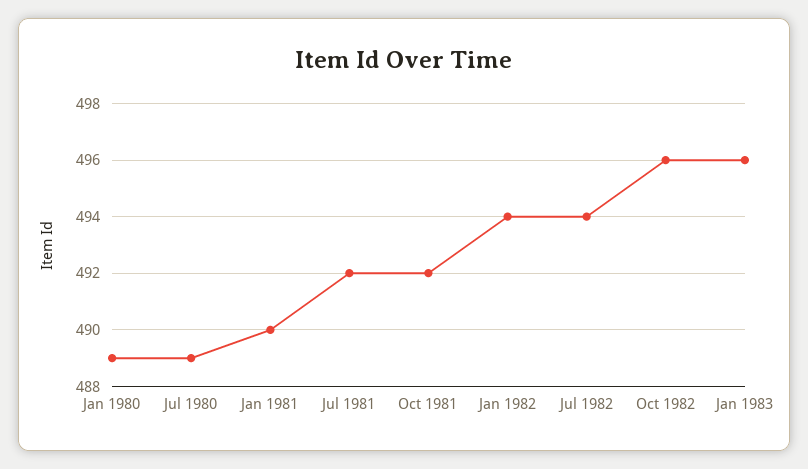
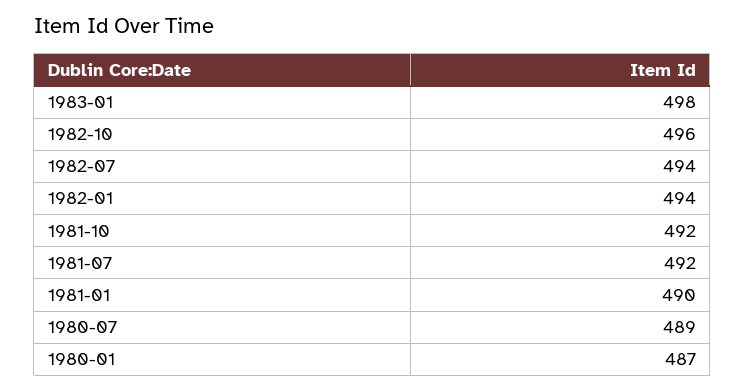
Jan 1980: 489 -> 487
Jan 1983: 496 -> 498

